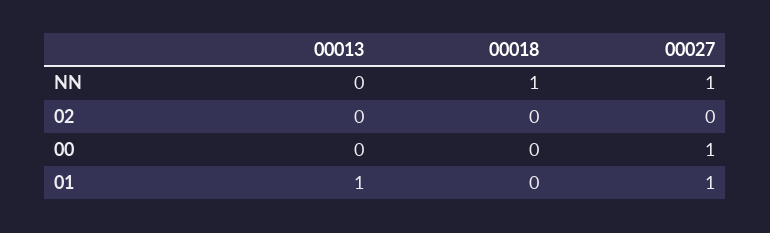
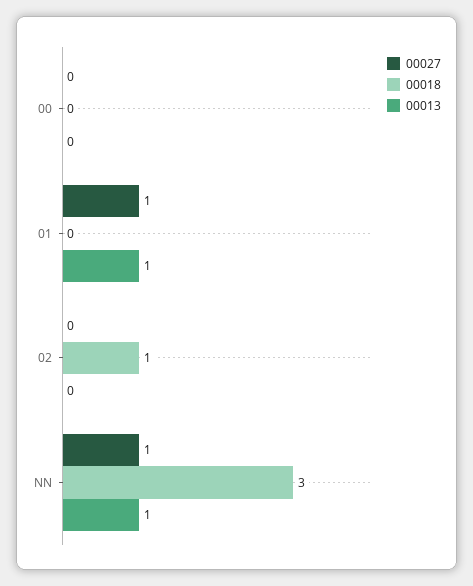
00013, NN: 0 -> 1
00018, NN: 1 -> 3
00018, 02: 0 -> 1
00027, 00: 1 -> 0

